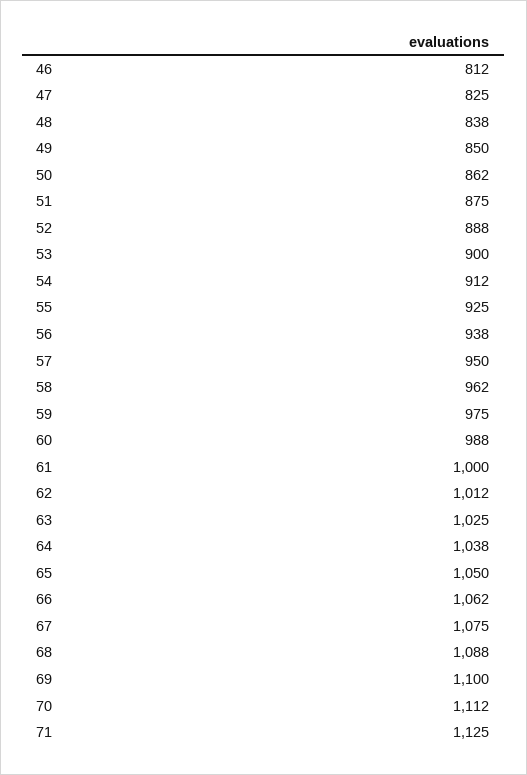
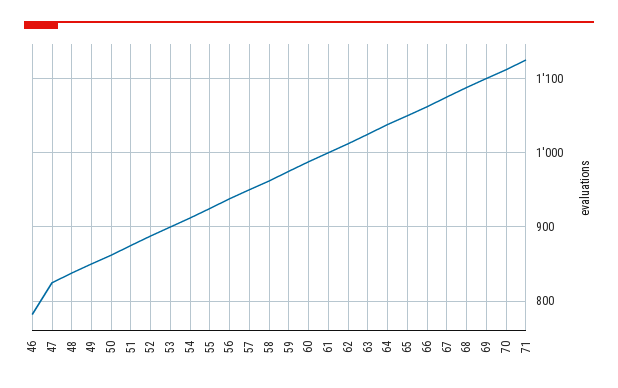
46: 812 -> 780

